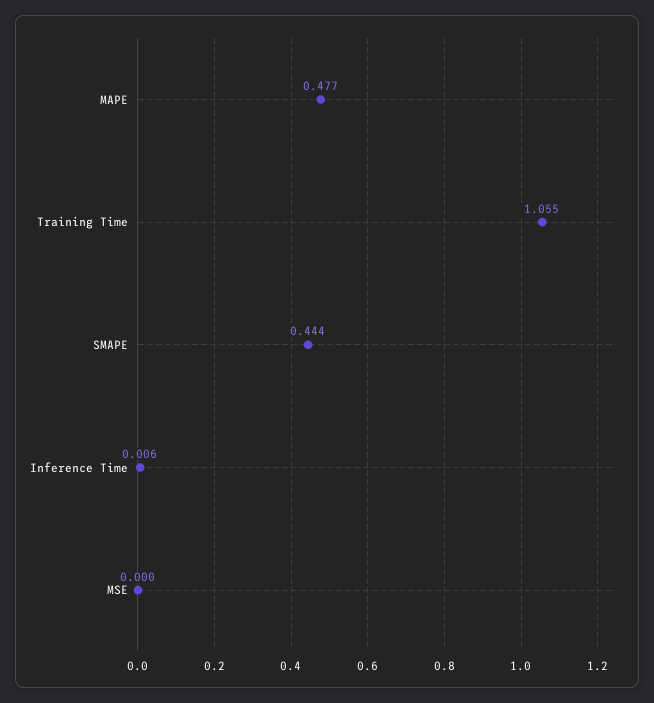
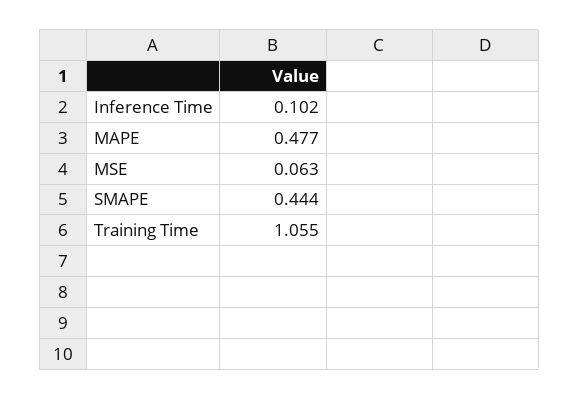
Inference Time: 0.006 -> 0.102
MSE: 0 -> 0.063

